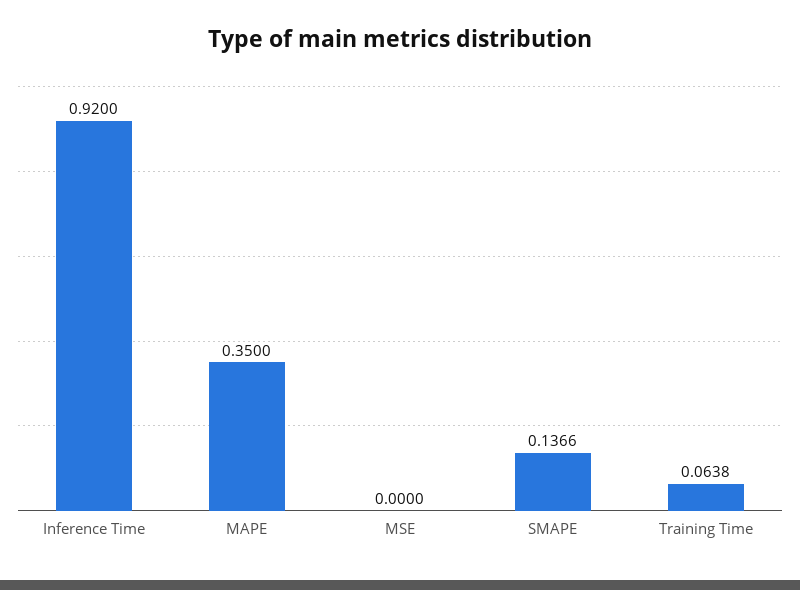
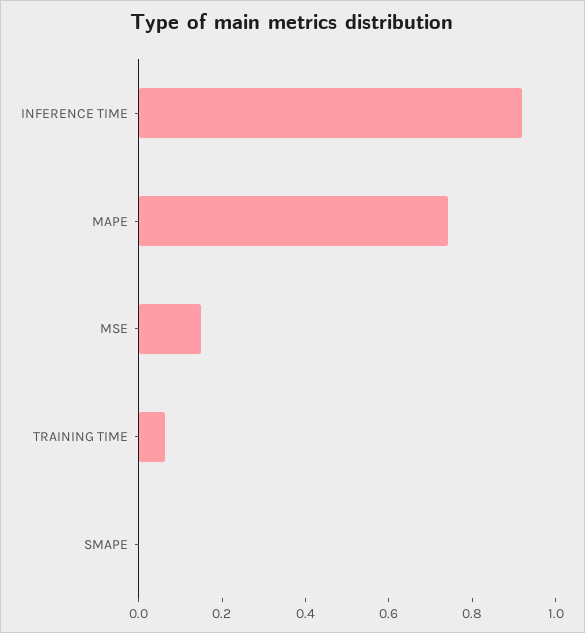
MAPE: 0.35 -> 0.75
MSE: 0 -> 0.15
SMAPE: 0.1366 -> 0

